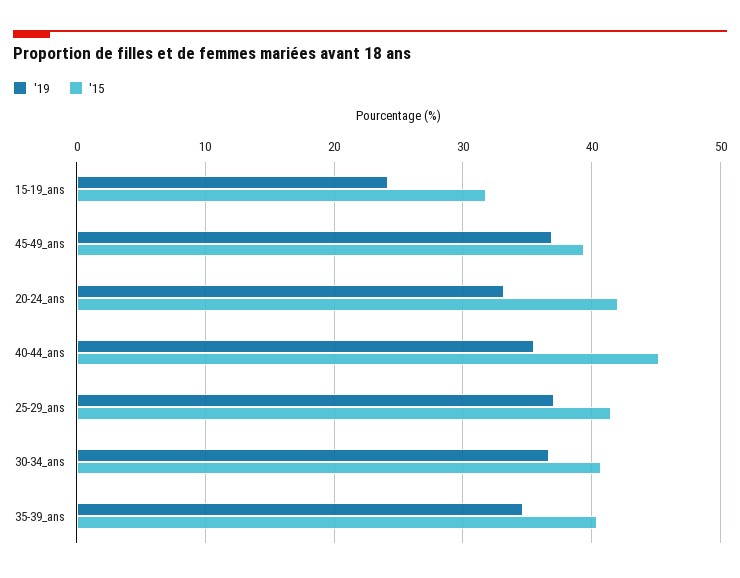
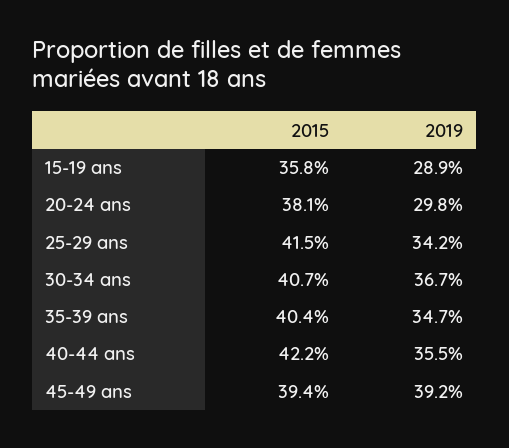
'19, 15-19_ans: 24 -> 28.9
'15, 15-19_ans: 32 -> 35.8
'19, 45-49_ans: 37 -> 39.2
'19, 20-24_ans: 33 -> 29.8
'15, 20-24_ans: 42 -> 38.1
'15, 40-44_ans: 45 -> 42.2
'19, 25-29_ans: 37 -> 34.2

